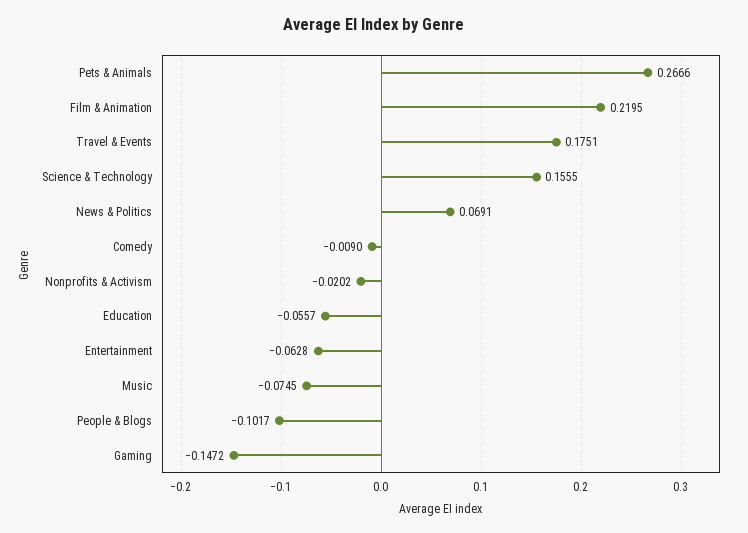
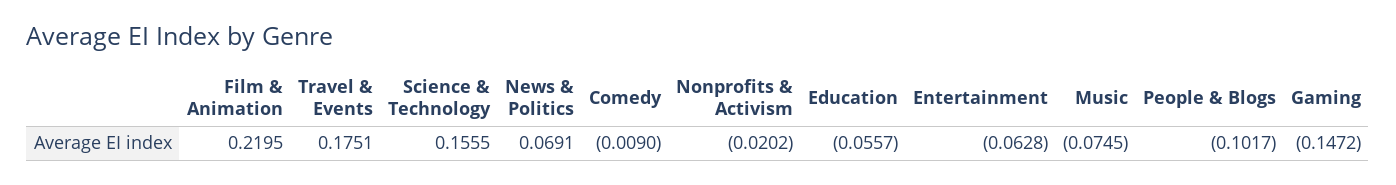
Pets & Animals: 0.2666 -> none

